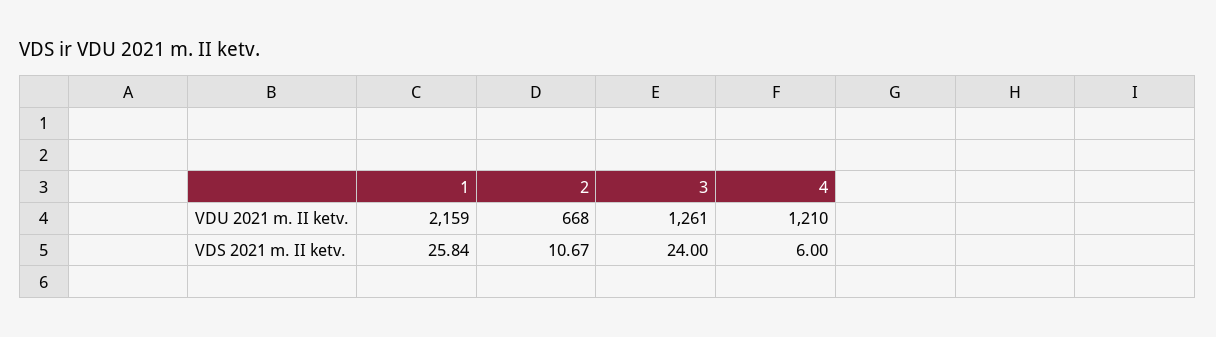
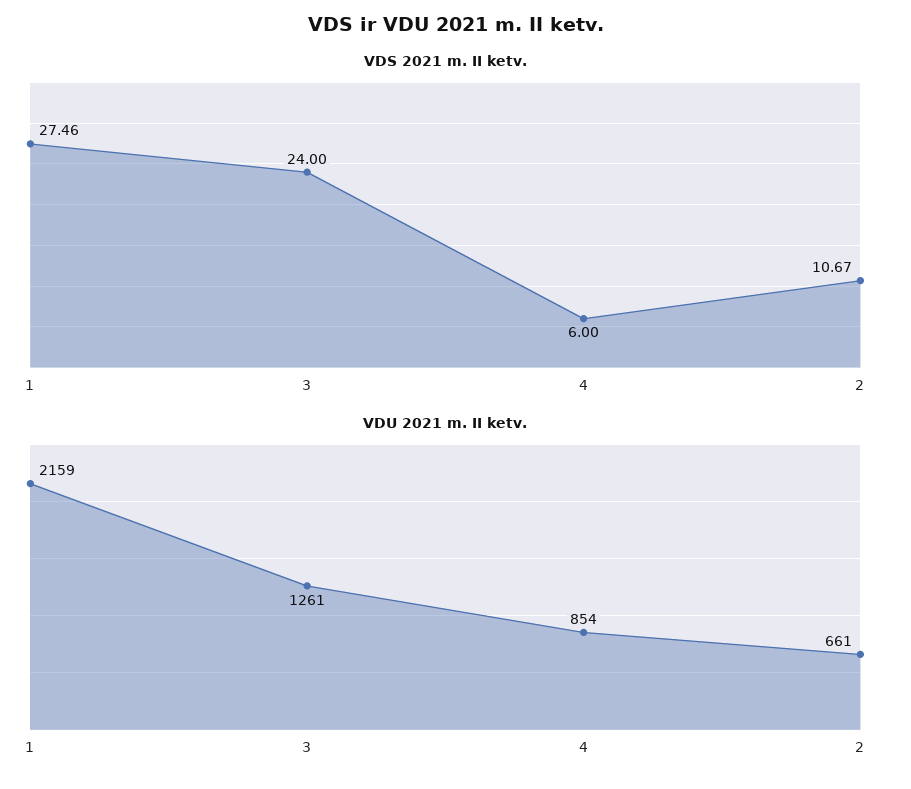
VDU 2021 m. II ketv., 2: 668 -> 661
VDU 2021 m. II ketv., 4: 1210 -> 854
VDS 2021 m. II ketv., 1: 25.84 -> 27.46

